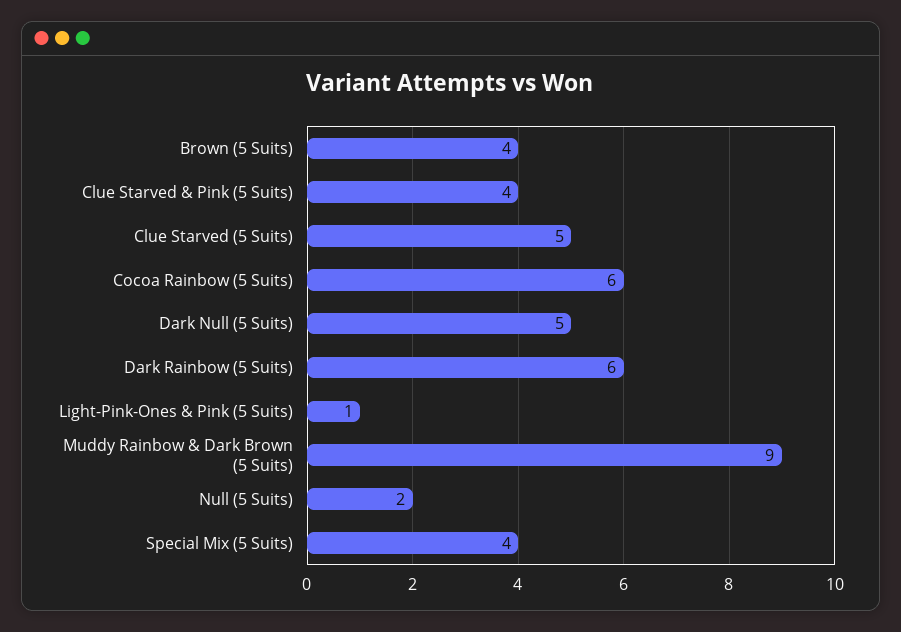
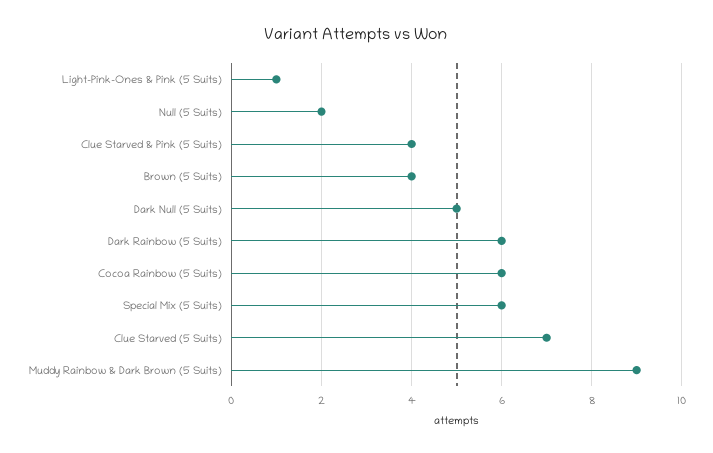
Clue Starved (5 Suits): 5 -> 7
Special Mix (5 Suits): 4 -> 6

